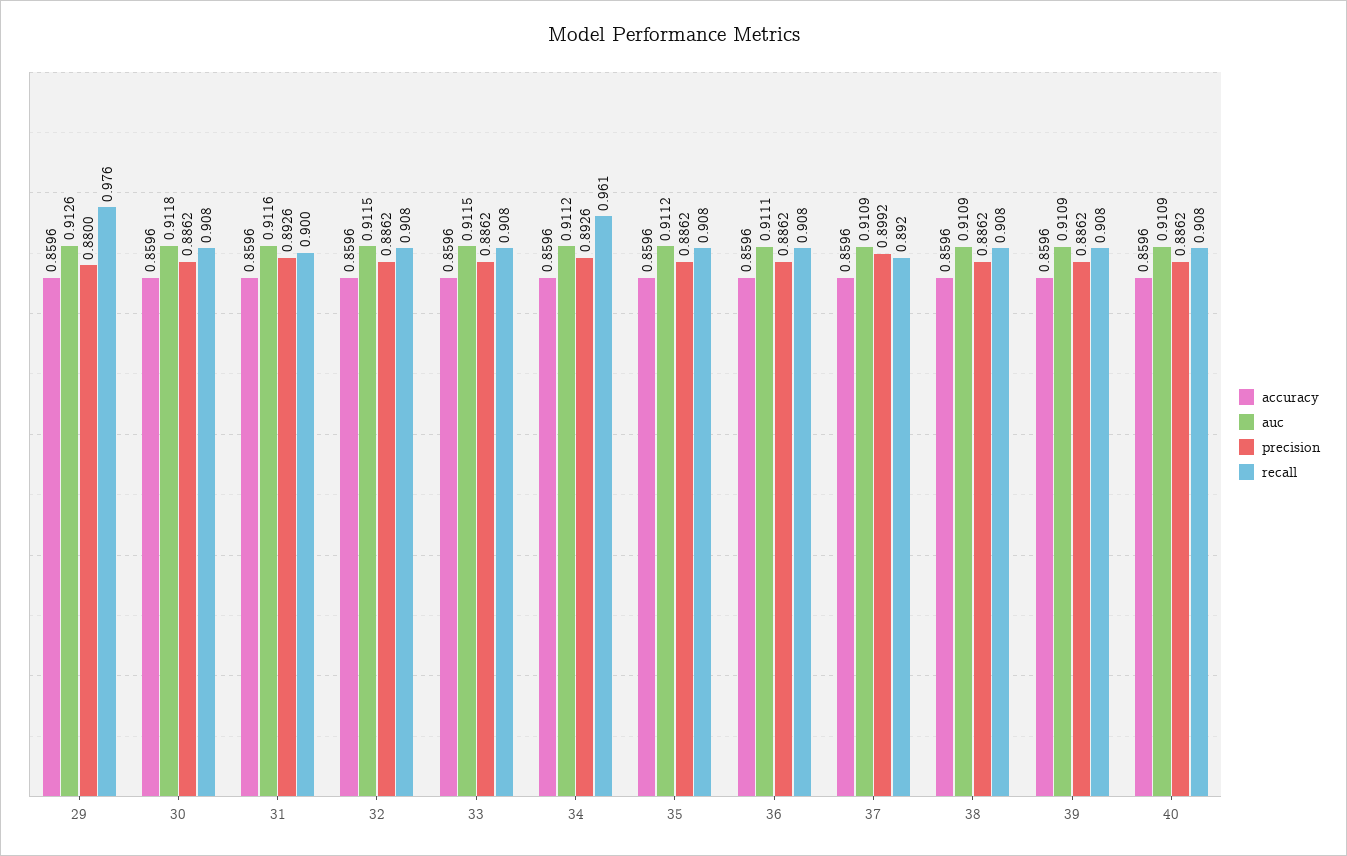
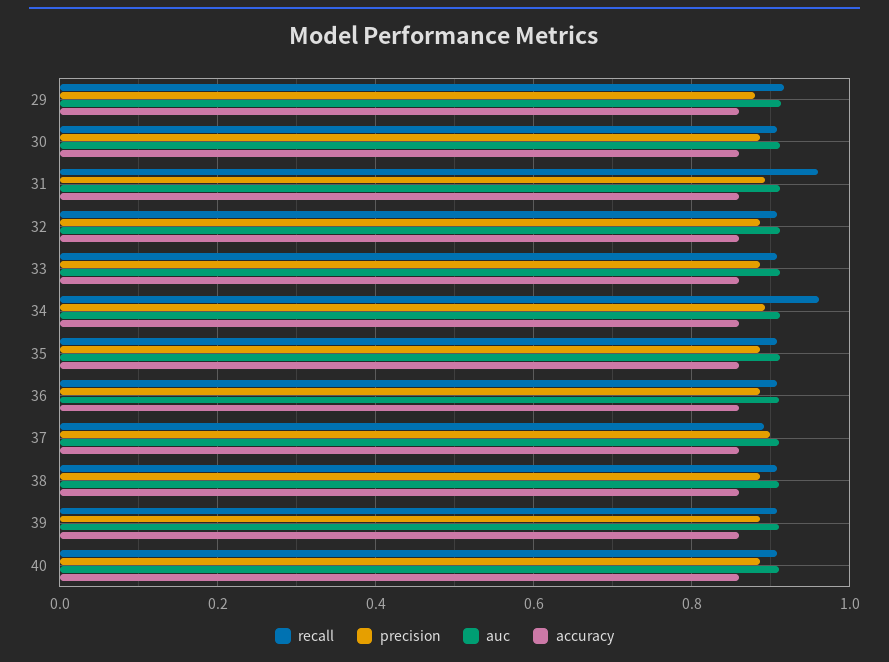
recall, 29: 0.976 -> 0.92
recall, 31: 0.9 -> 0.96

